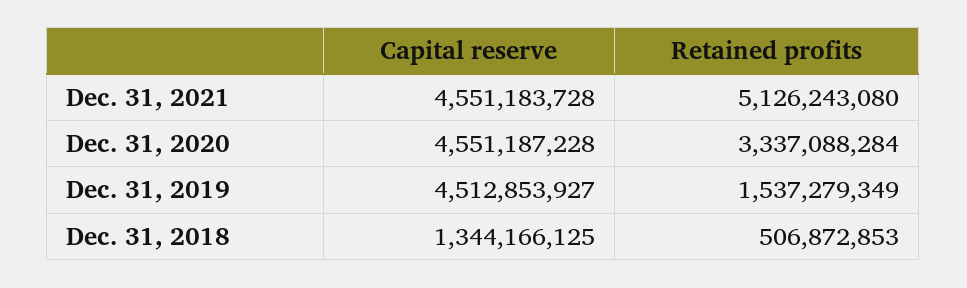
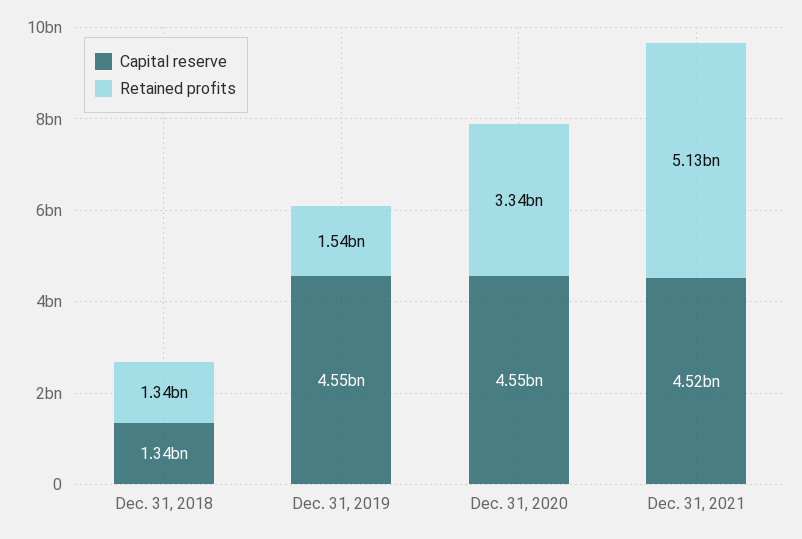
Capital reserve, Dec. 31, 2021: 4551183728 -> 4520000000
Capital reserve, Dec. 31, 2019: 4512853927 -> 4550000000
Retained profits, Dec. 31, 2018: 506872853 -> 1340000000

